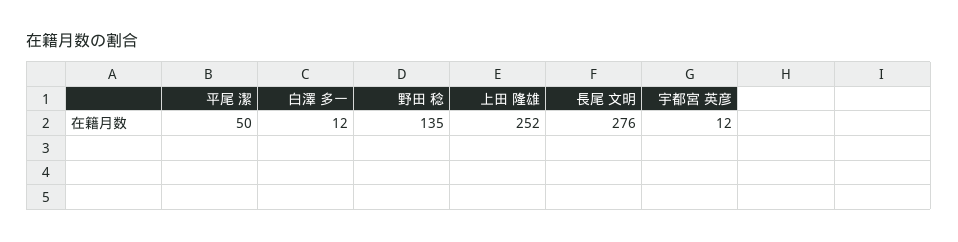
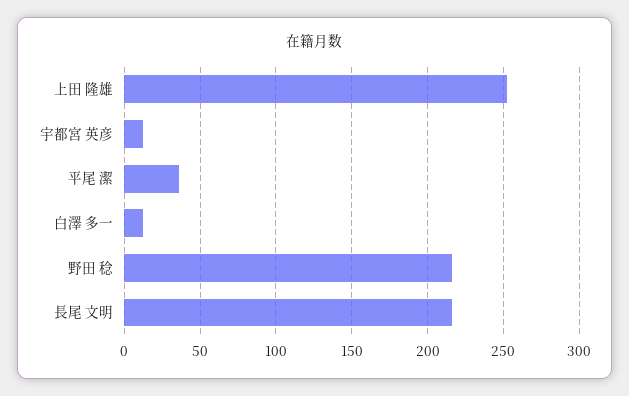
平尾 潔: 50 -> 35
野田 稔: 135 -> 215
長尾 文明: 276 -> 215

